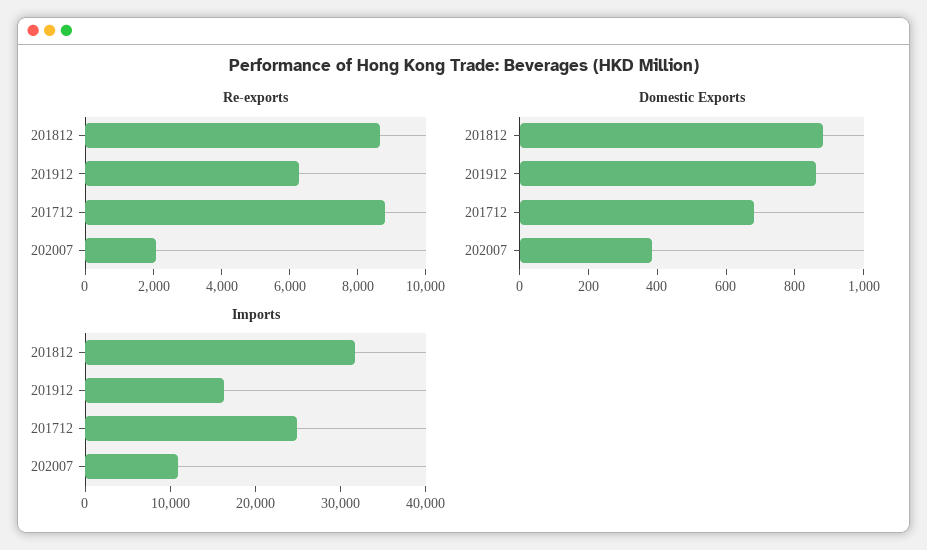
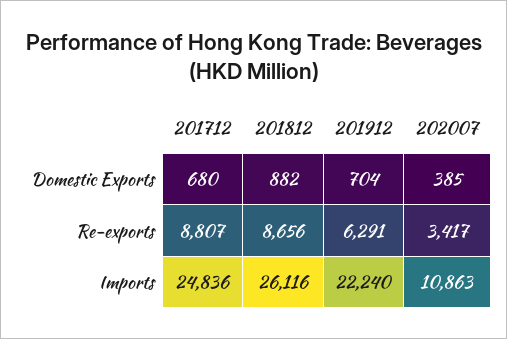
Re-exports, 202007: 2000 -> 3417
Domestic Exports, 201912: 850 -> 704
Imports, 201812: 32000 -> 26116
Imports, 201912: 16000 -> 22240

